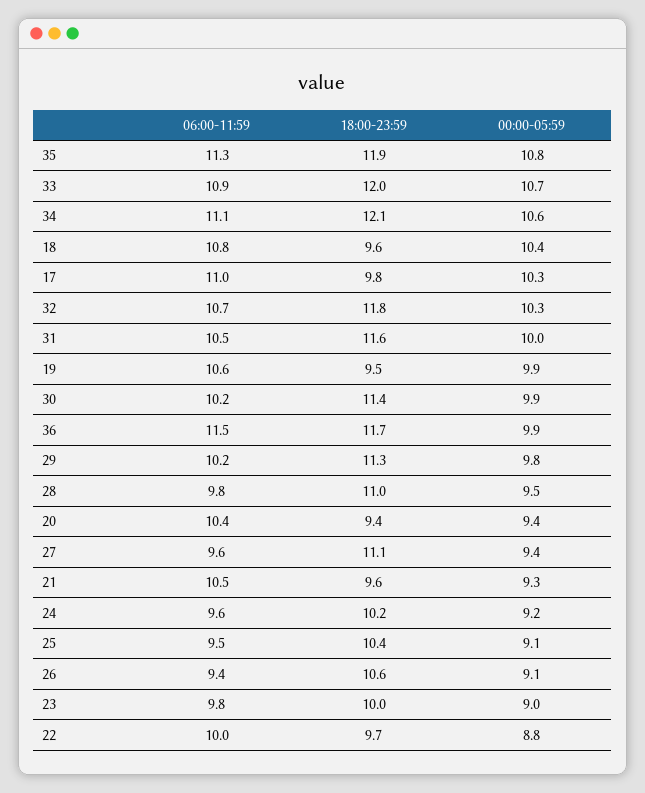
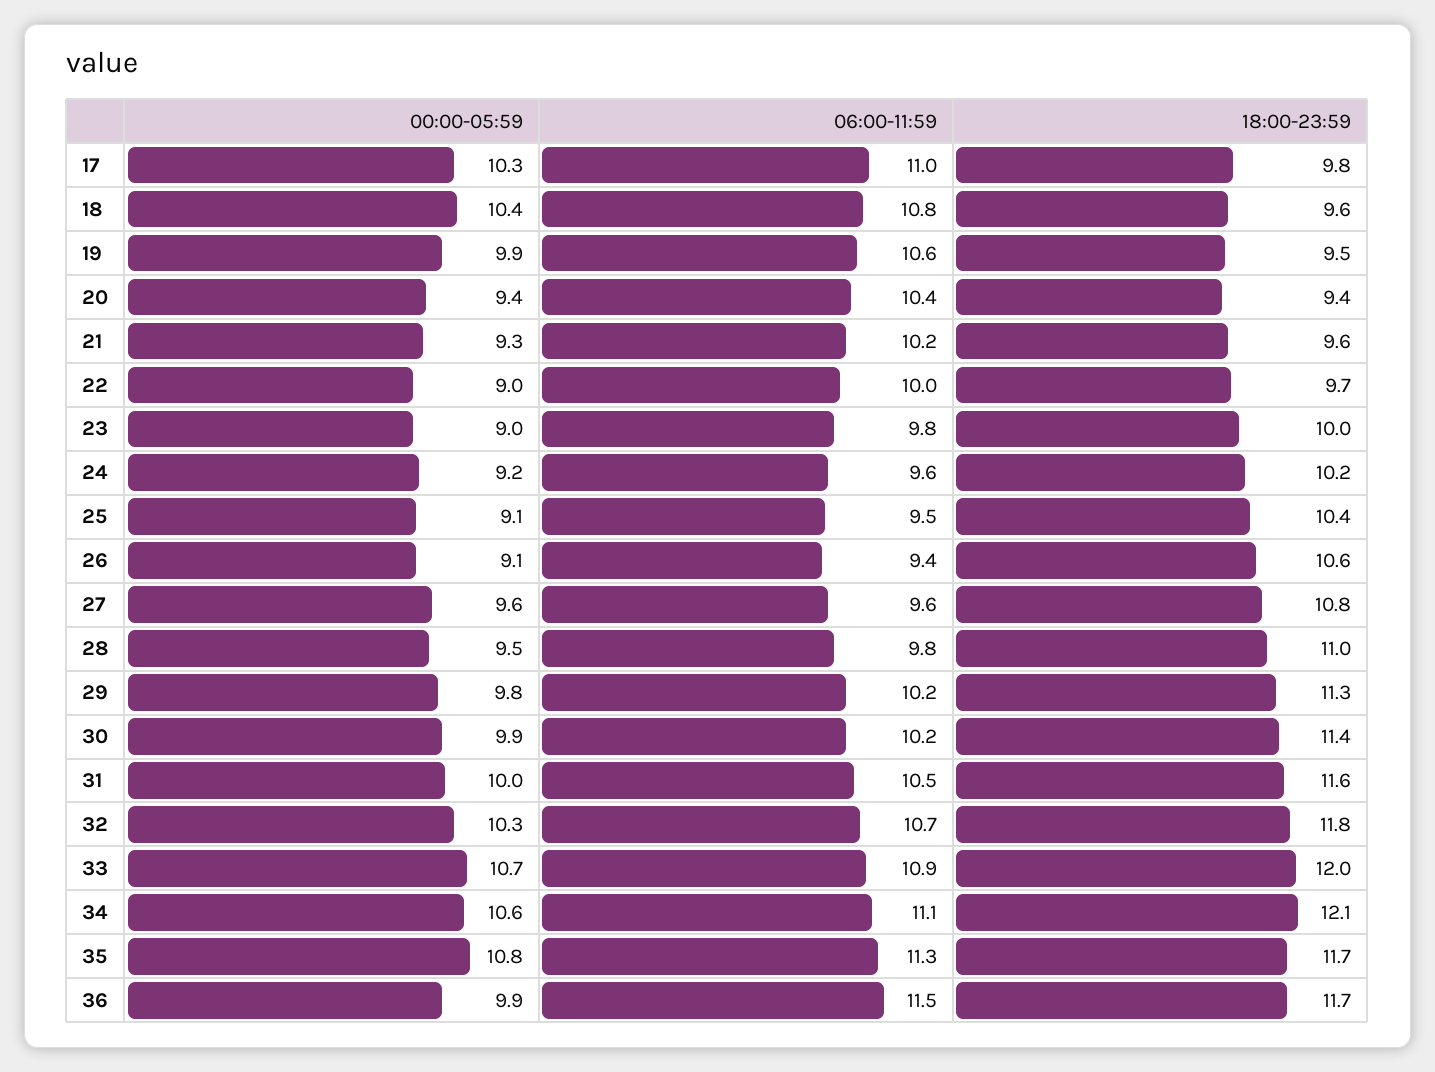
18:00-23:59, 35: 11.9 -> 11.7
18:00-23:59, 27: 11.1 -> 10.8
00:00-05:59, 27: 9.4 -> 9.6
06:00-11:59, 21: 10.5 -> 10.2
00:00-05:59, 22: 8.8 -> 9

